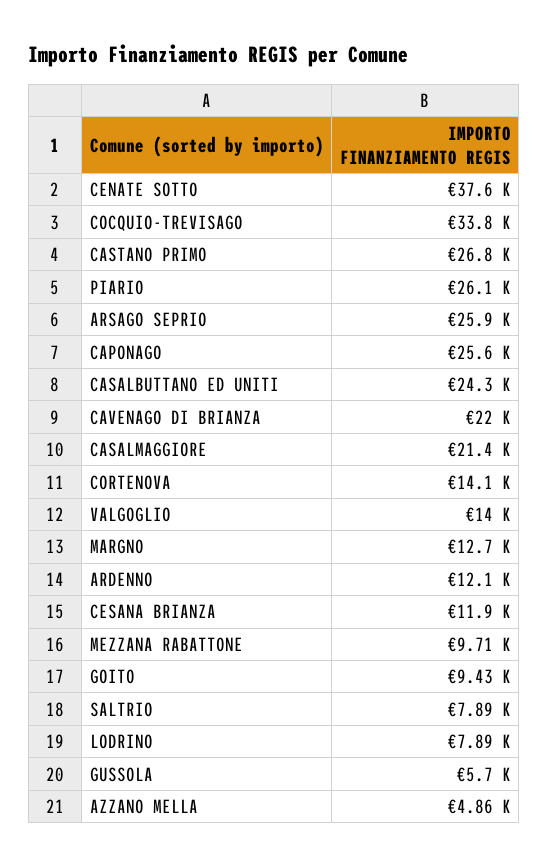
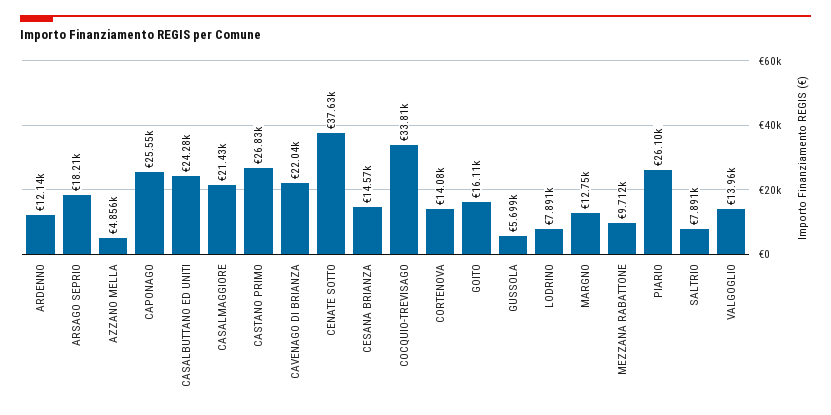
ARSAGO SEPRIO: 25900 -> 18210
CESANA BRIANZA: 11900 -> 14570
GOITO: 9430 -> 16110

